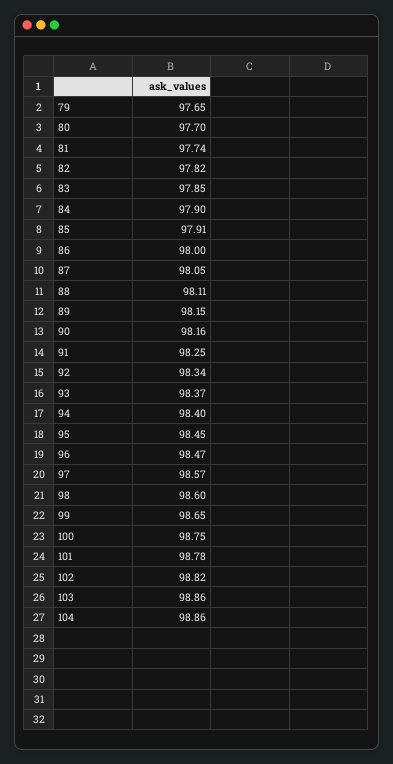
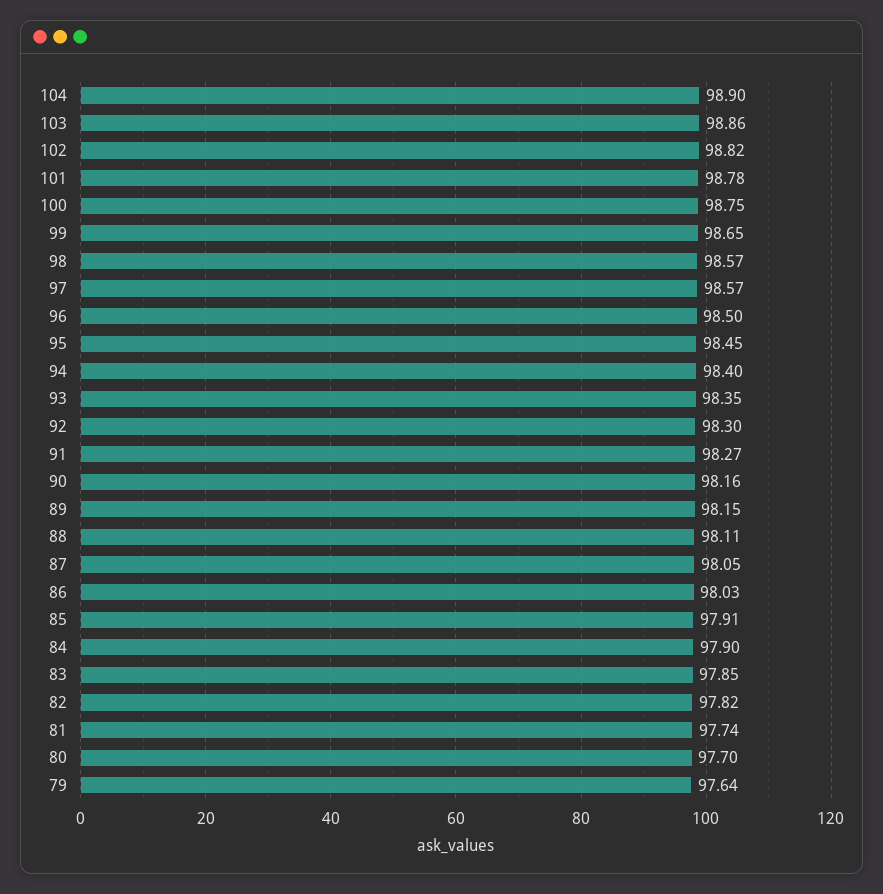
79: 97.65 -> 97.64
86: 98 -> 98.03
91: 98.25 -> 98.27
92: 98.34 -> 98.3
93: 98.37 -> 98.35
96: 98.47 -> 98.5
98: 98.6 -> 98.57
104: 98.86 -> 98.9

